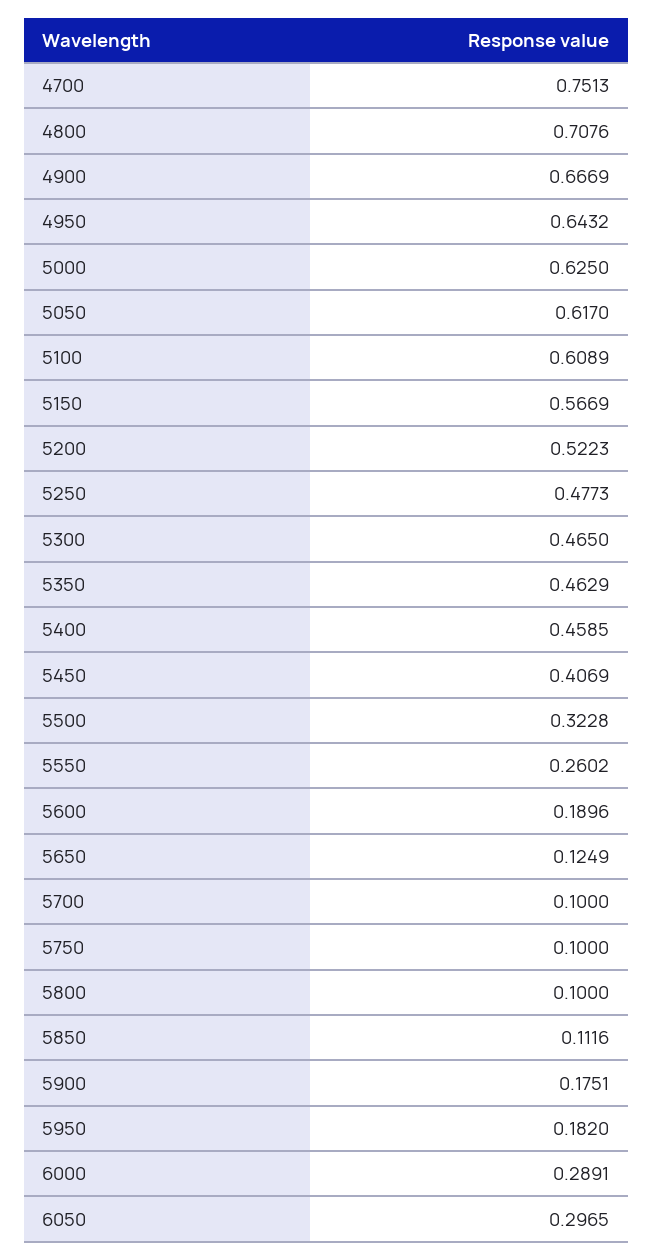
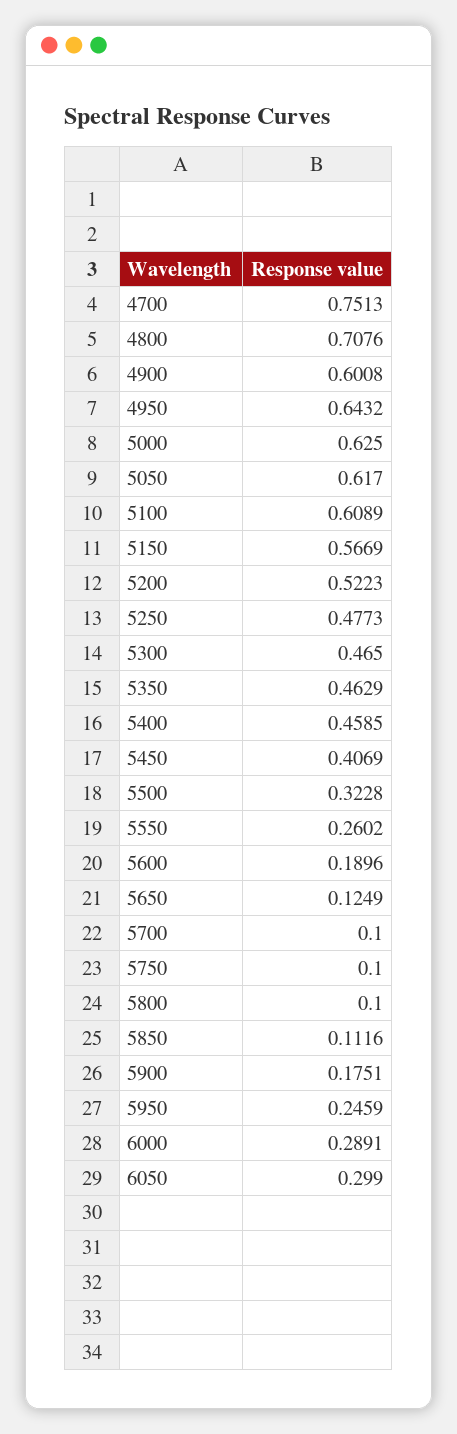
4900: 0.6669 -> 0.6008
5950: 0.182 -> 0.2459
6050: 0.2965 -> 0.299

